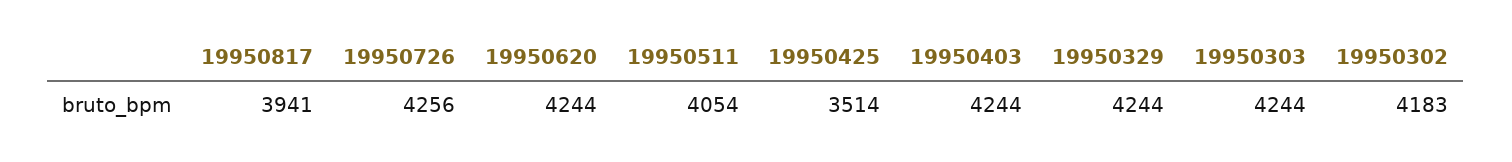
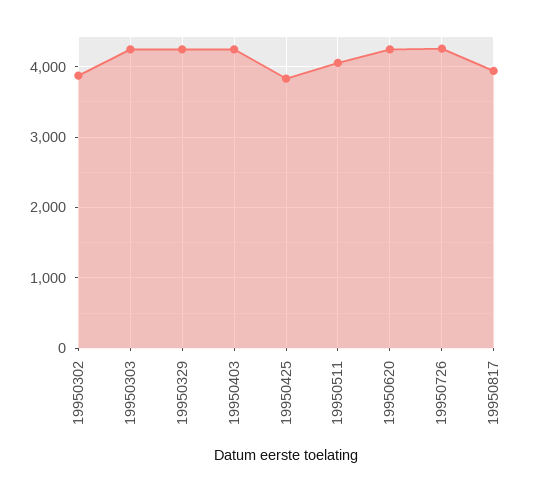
19950425: 3514 -> 3800
19950302: 4183 -> 3900

